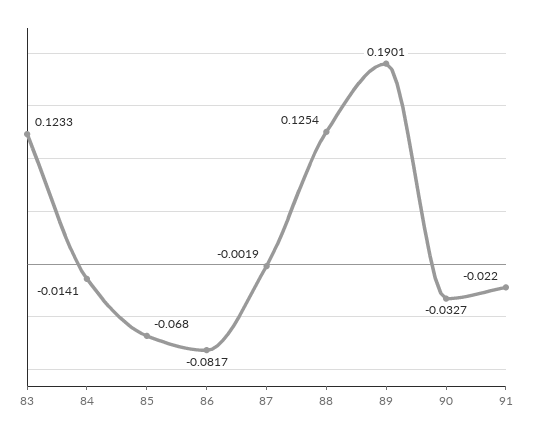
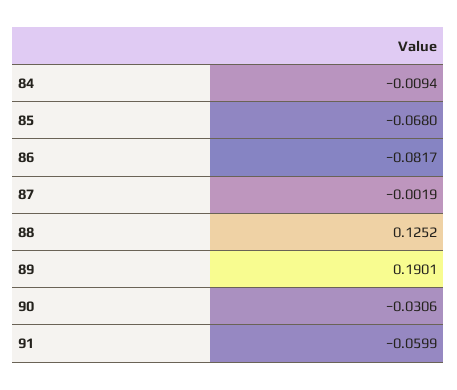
83: 0.1233 -> none
84: -0.0141 -> -0.0094
88: 0.1254 -> 0.1252
90: -0.0327 -> -0.0306
91: -0.022 -> -0.0599

